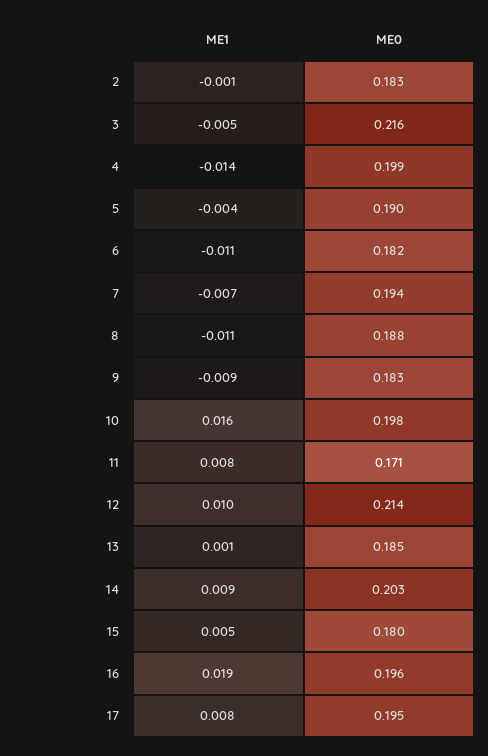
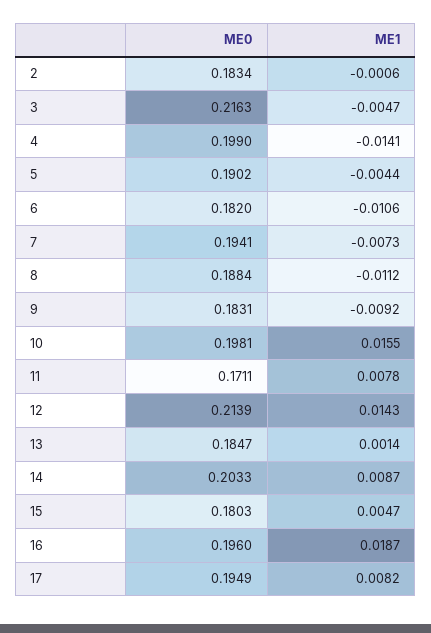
ME1, 12: 0.01 -> 0.0143

